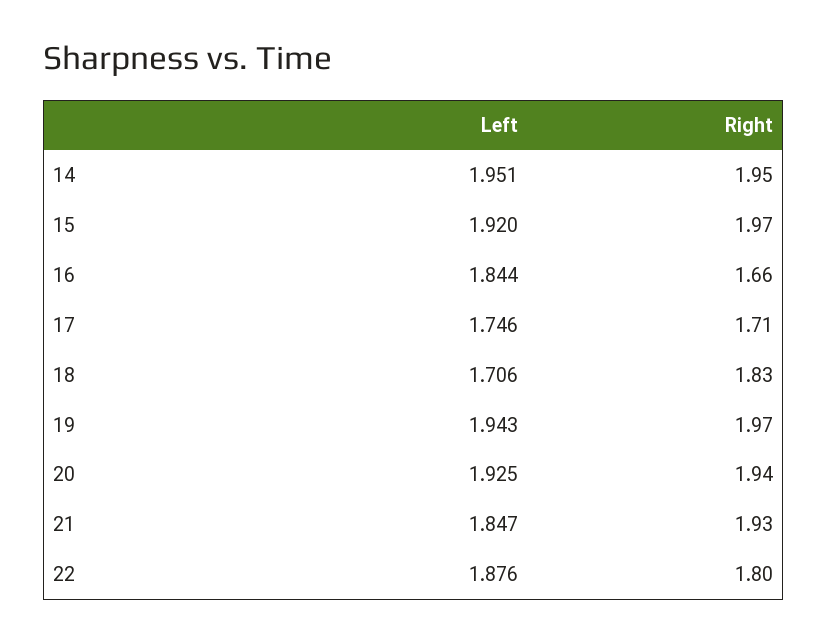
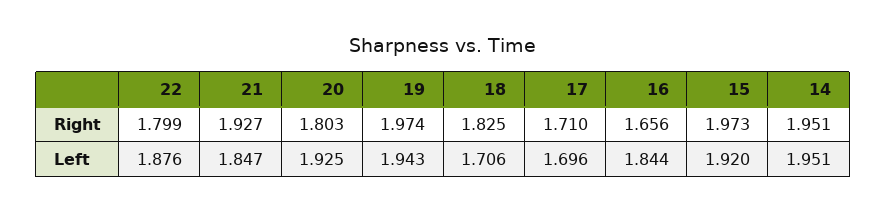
Left, 17: 1.746 -> 1.696
Right, 20: 1.94 -> 1.803

